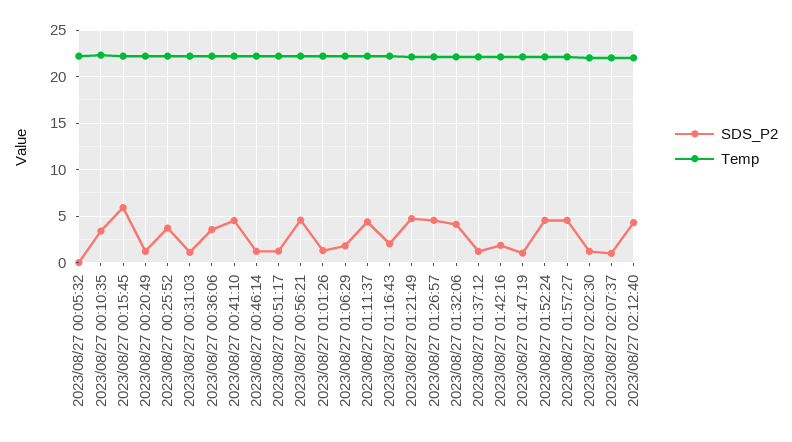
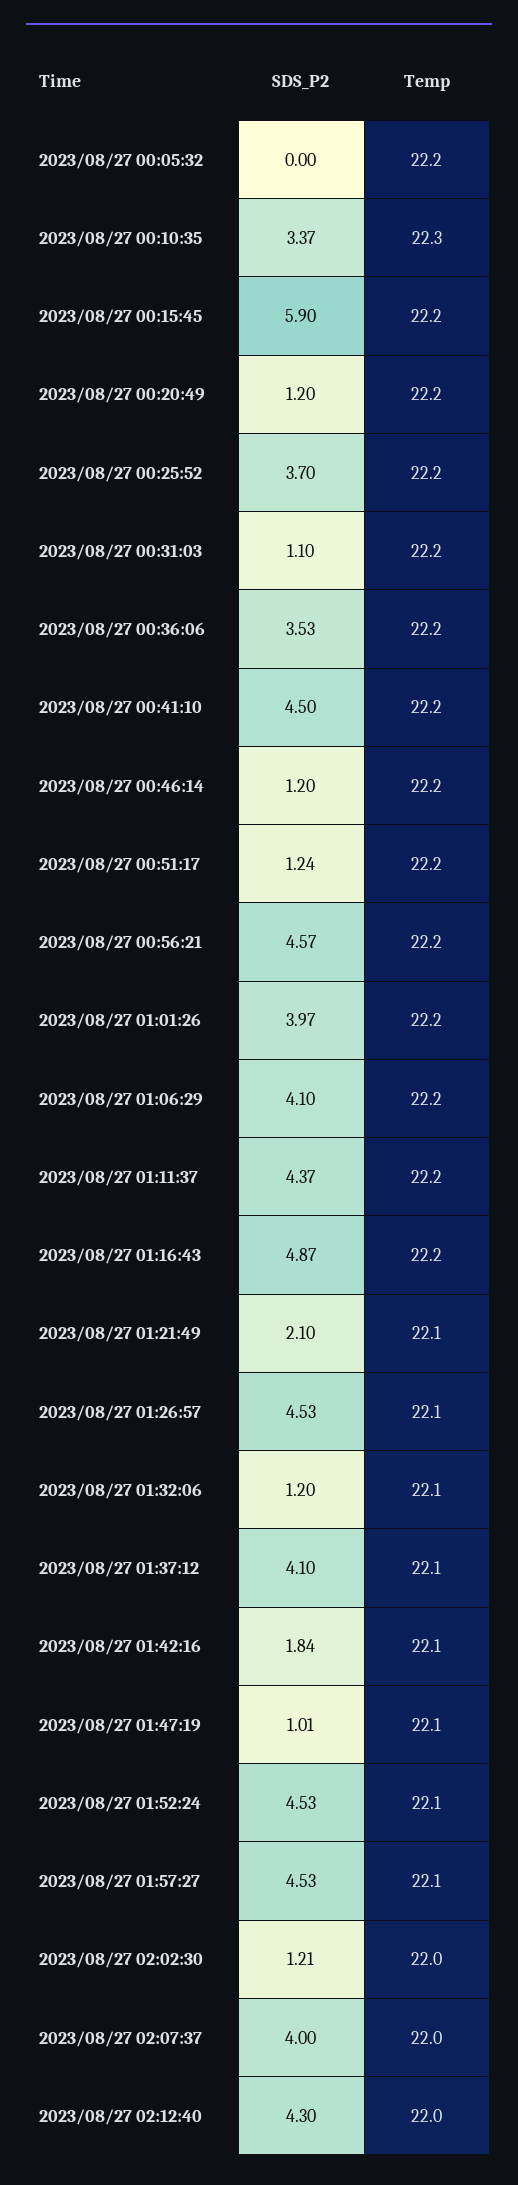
SDS_P2, 2023/08/27 01:01:26: 1 -> 3.97
SDS_P2, 2023/08/27 01:06:29: 2 -> 4.1
SDS_P2, 2023/08/27 01:16:43: 2 -> 4.87
SDS_P2, 2023/08/27 01:21:49: 5 -> 2.1
SDS_P2, 2023/08/27 01:32:06: 4 -> 1.2
SDS_P2, 2023/08/27 01:37:12: 1 -> 4.1
SDS_P2, 2023/08/27 02:07:37: 1 -> 4

